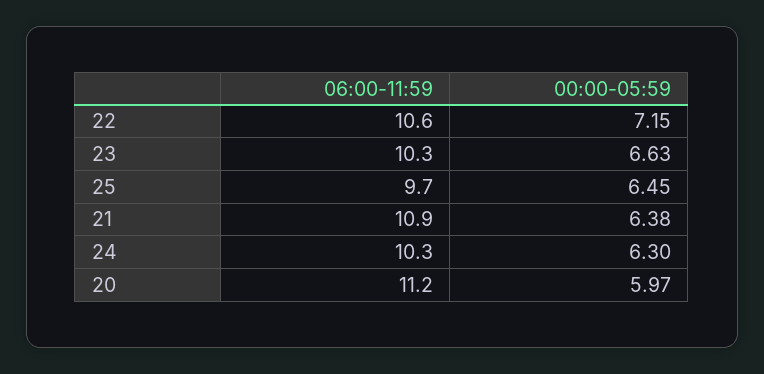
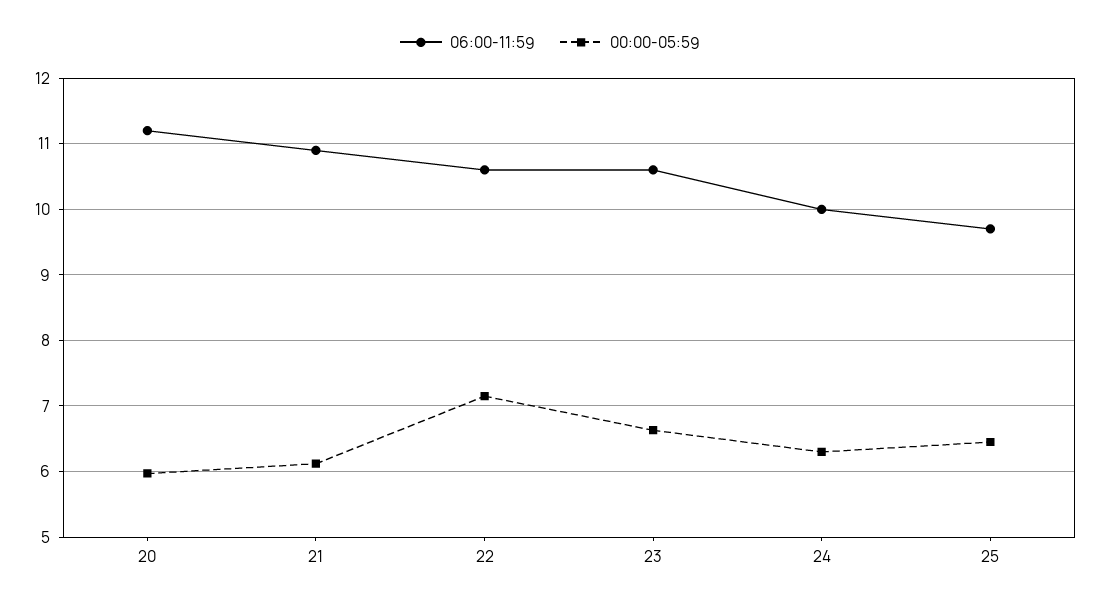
06:00-11:59, 23: 10.3 -> 10.6
00:00-05:59, 21: 6.38 -> 6.1
06:00-11:59, 24: 10.3 -> 10

